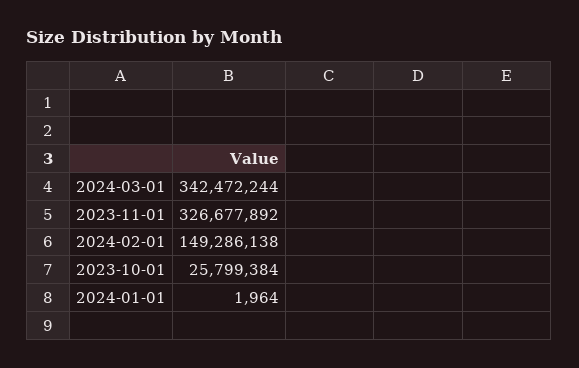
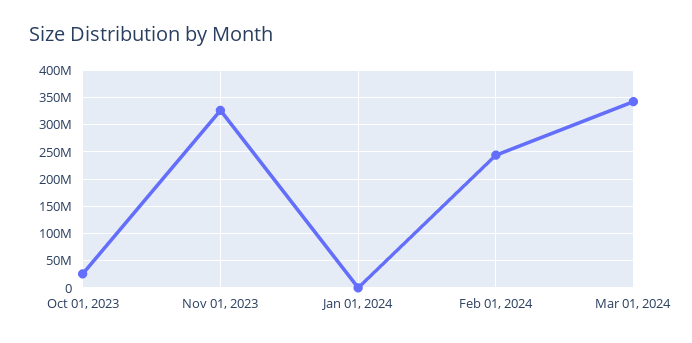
2024-02-01: 149286138 -> 250000000

